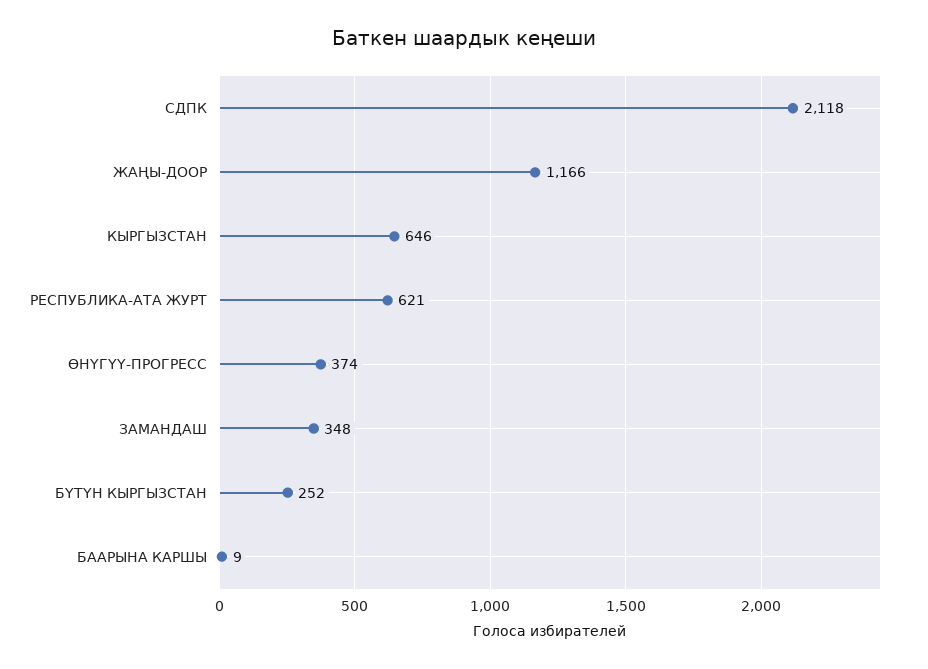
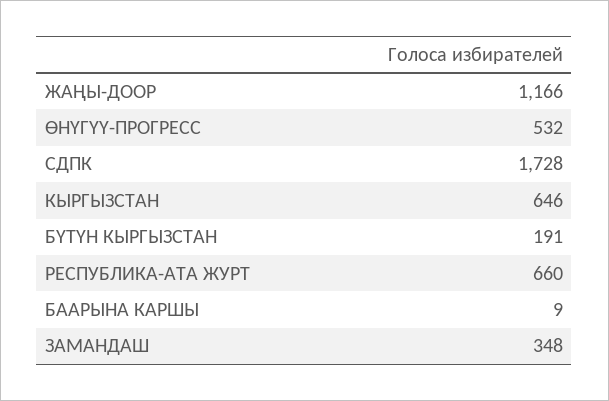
СДПК: 2118 -> 1728
РЕСПУБЛИКА-АТА ЖУРТ: 621 -> 660
ӨНҮГҮҮ-ПРОГРЕСС: 374 -> 532
БҮТҮН КЫРГЫЗСТАН: 252 -> 191

